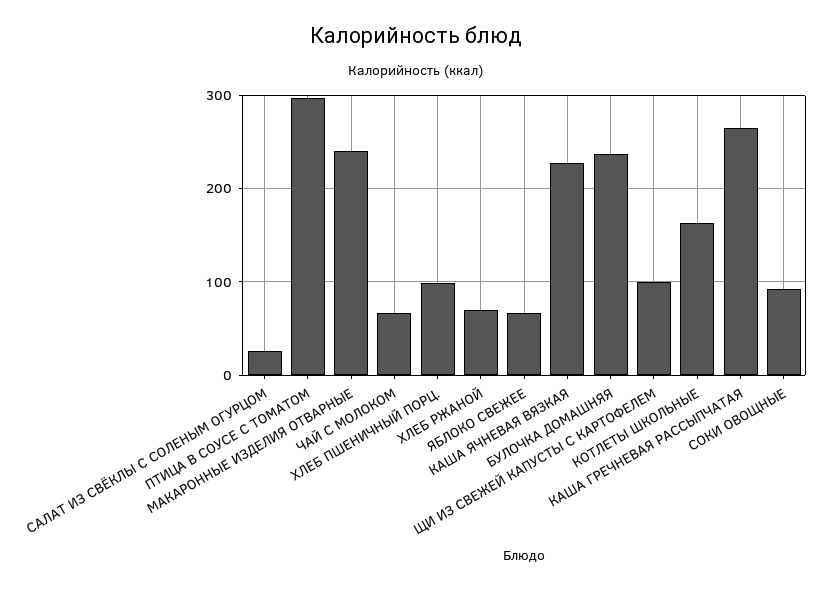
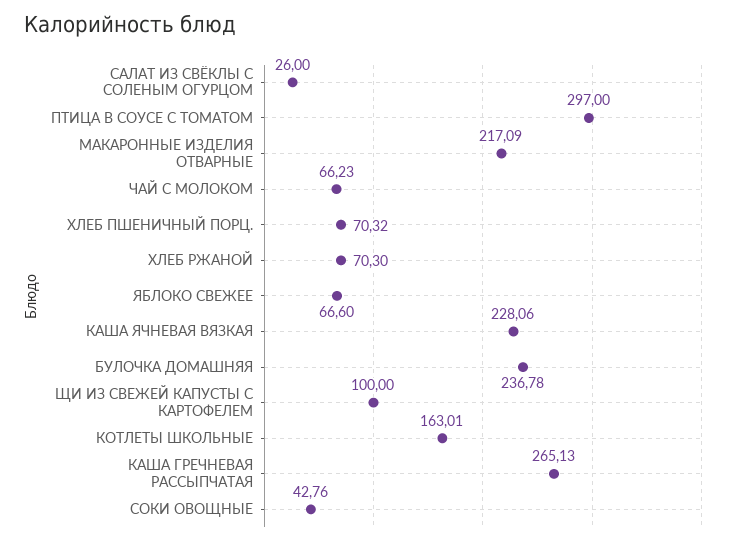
МАКАРОННЫЕ ИЗДЕЛИЯ ОТВАРНЫЕ: 240 -> 217.09
ХЛЕБ ПШЕНИЧНЫЙ ПОРЦ.: 100 -> 70.32
СОКИ ОВОЩНЫЕ: 90 -> 42.76

